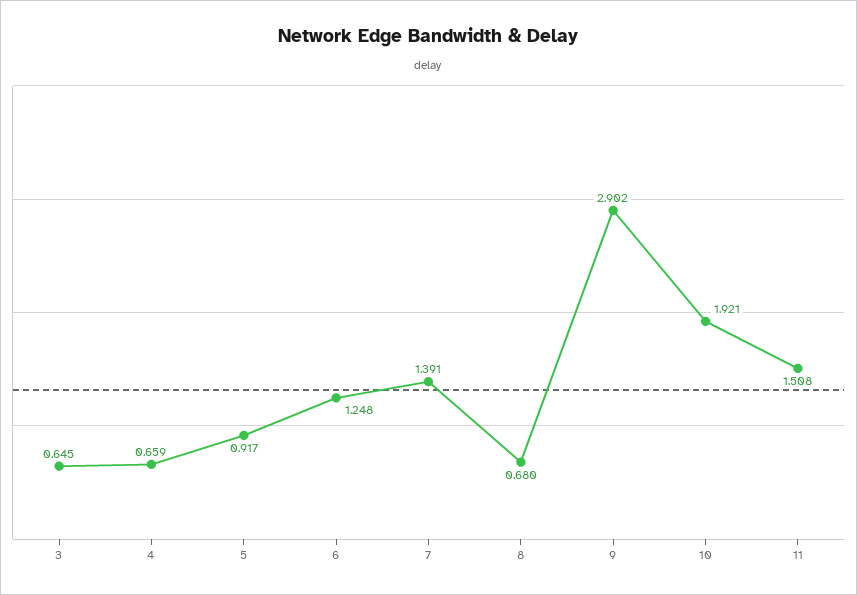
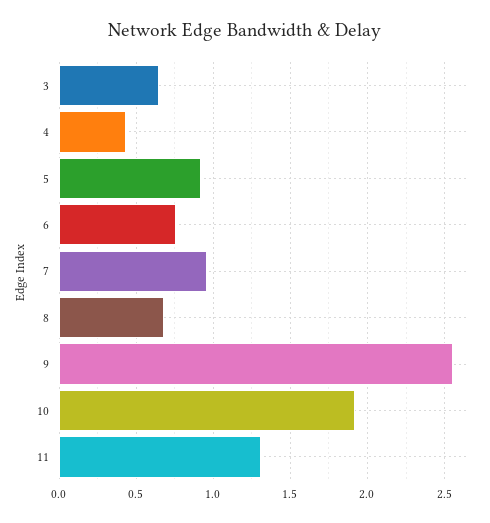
4: 0.659 -> 0.45
6: 1.248 -> 0.75
7: 1.391 -> 0.95
9: 2.902 -> 2.55
11: 1.508 -> 1.3

